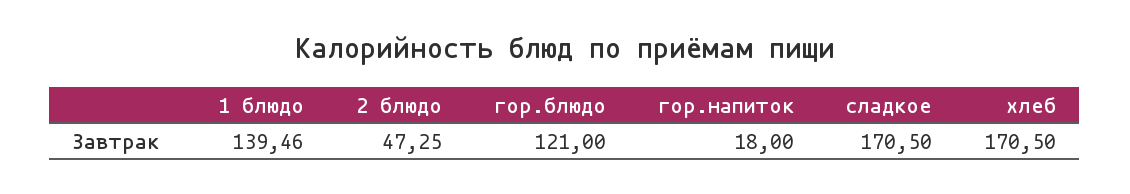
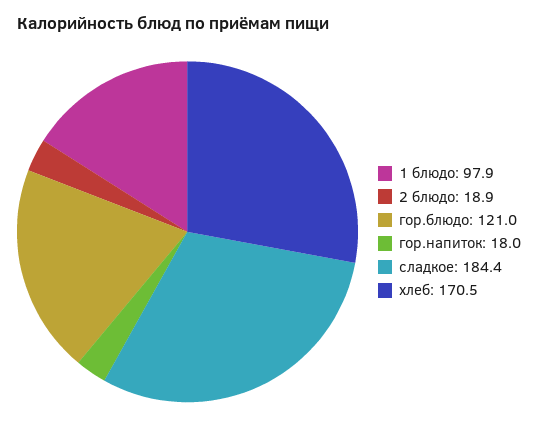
1 блюдо: 139.46 -> 97.9
2 блюдо: 47.25 -> 18.9
сладкое: 170.5 -> 184.4

